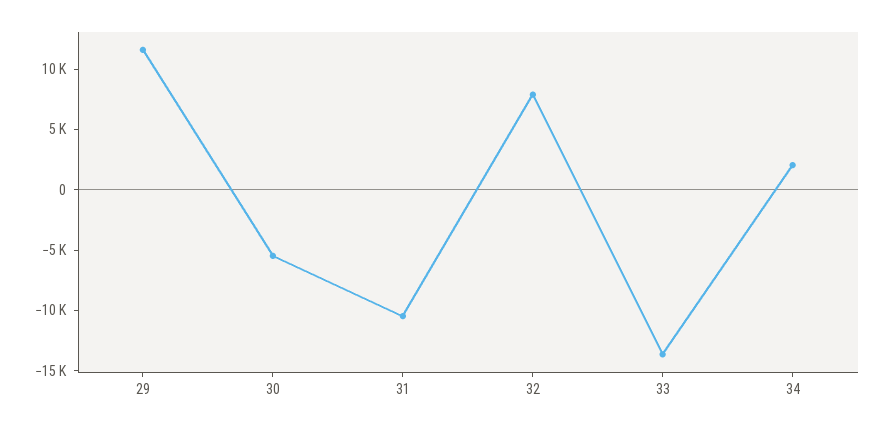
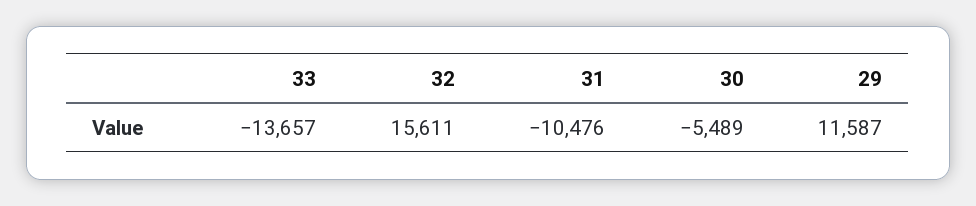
32: 8000 -> 15611
34: 2000 -> none

